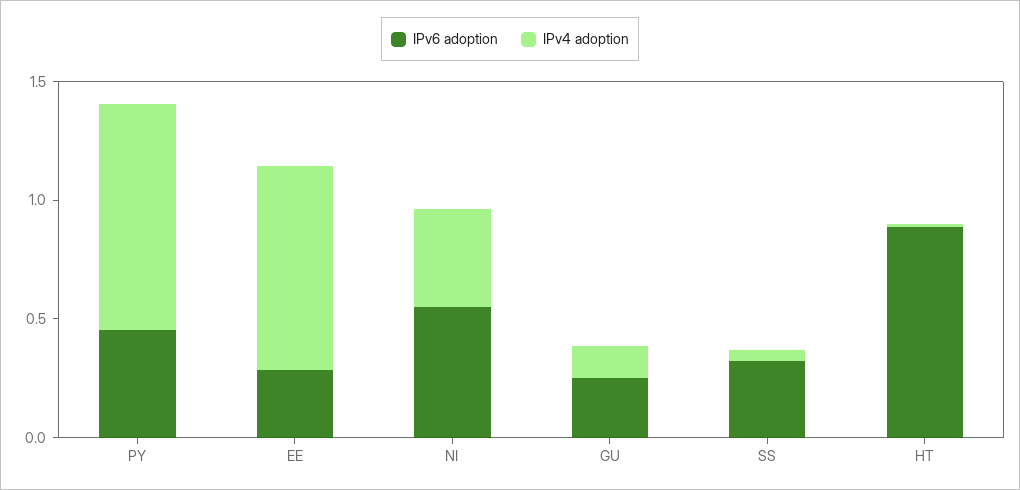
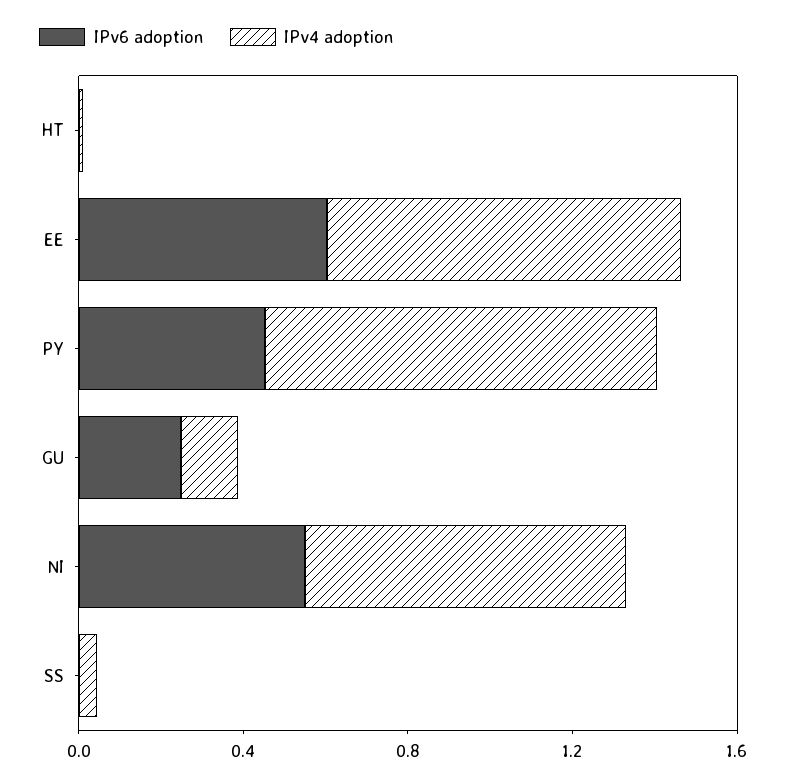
IPv6 adoption, EE: 0.3 -> 0.6
IPv4 adoption, NI: 0.4 -> 0.8
IPv6 adoption, SS: 0.3 -> 0
IPv6 adoption, HT: 0.9 -> 0

